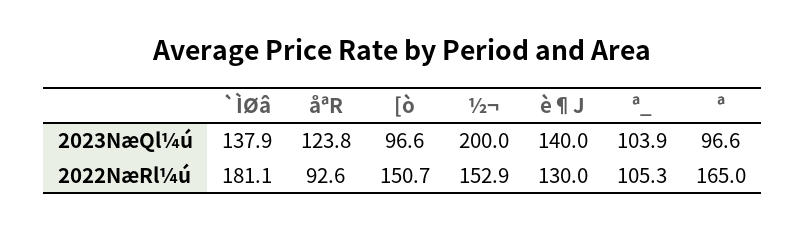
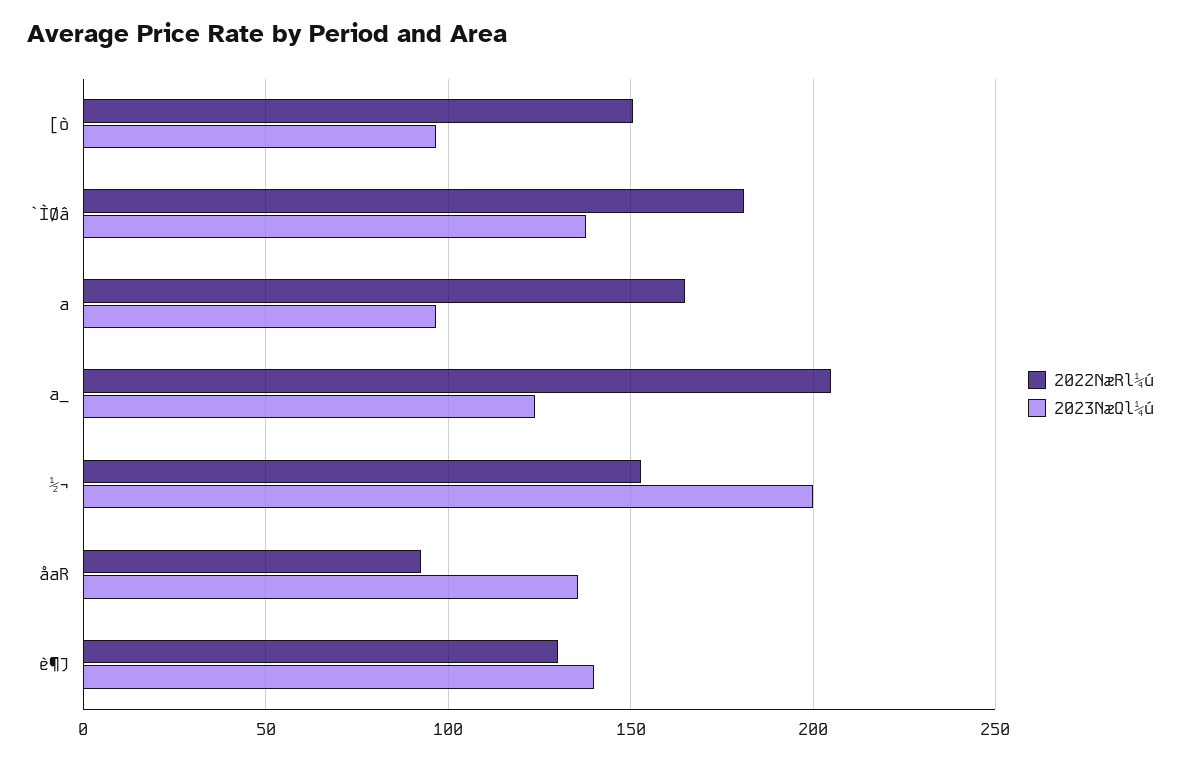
2023NæQl¼ú, åªR: 123.8 -> 135
2023NæQl¼ú, ª_: 103.9 -> 125
2022NæRl¼ú, ª_: 105.3 -> 205

